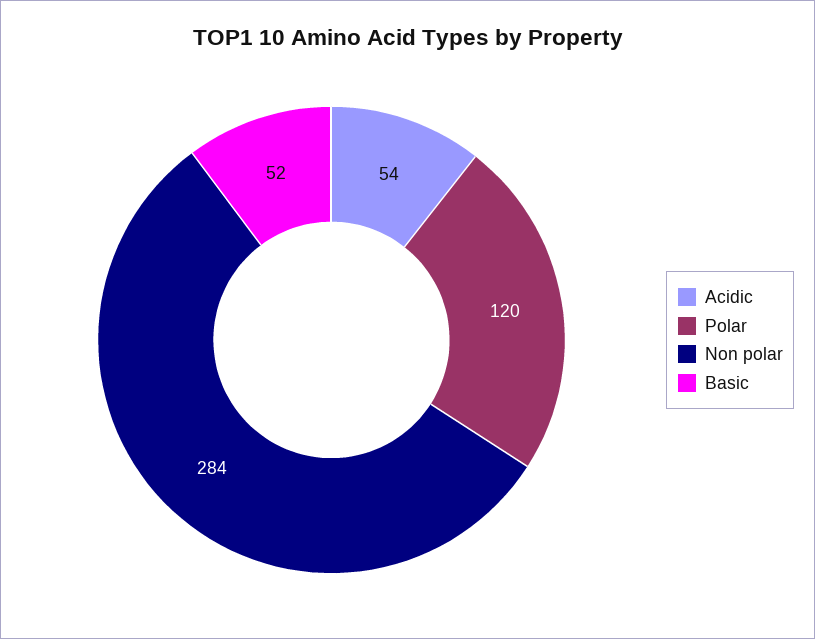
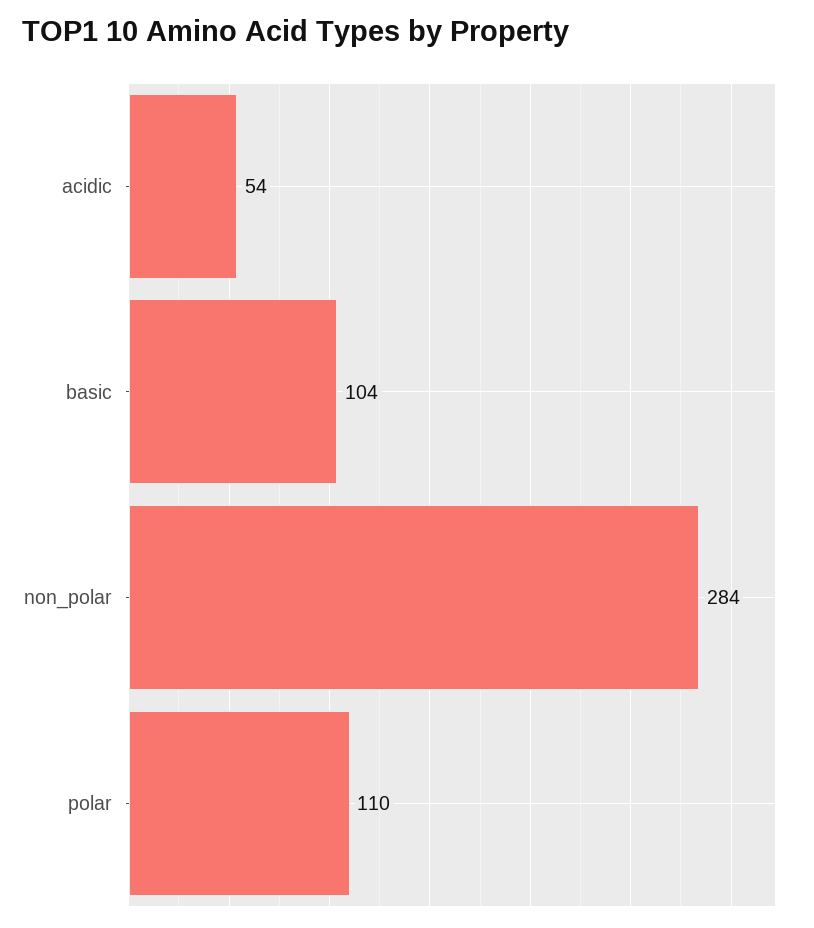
Polar: 120 -> 110
Basic: 52 -> 104

